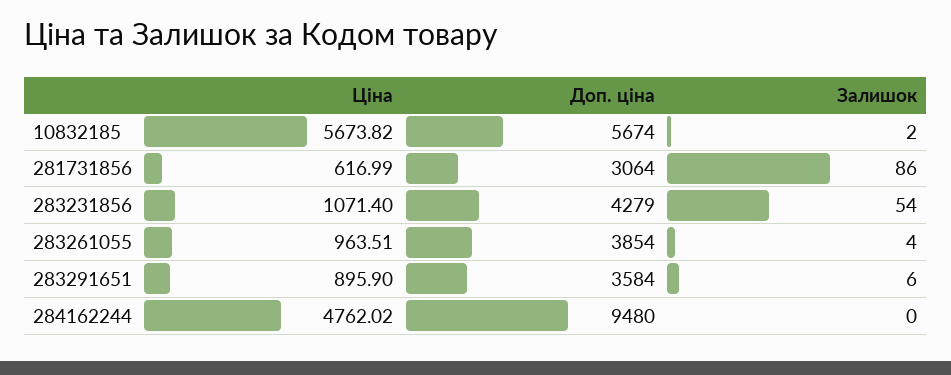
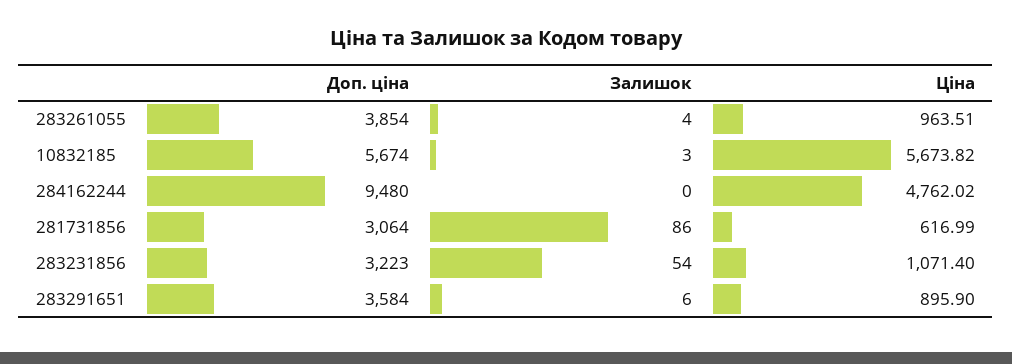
Залишок, 10832185: 2 -> 3
Доп. ціна, 283231856: 4279 -> 3223

